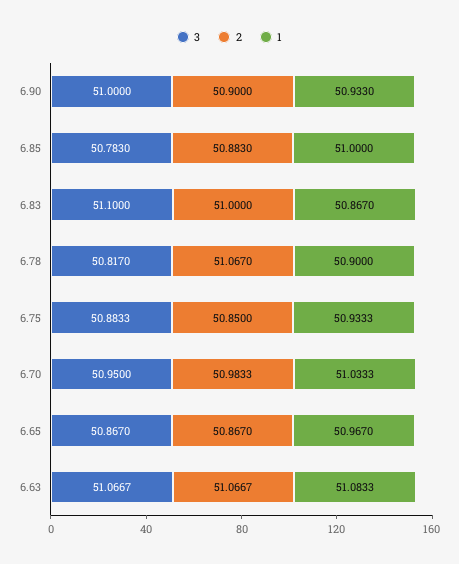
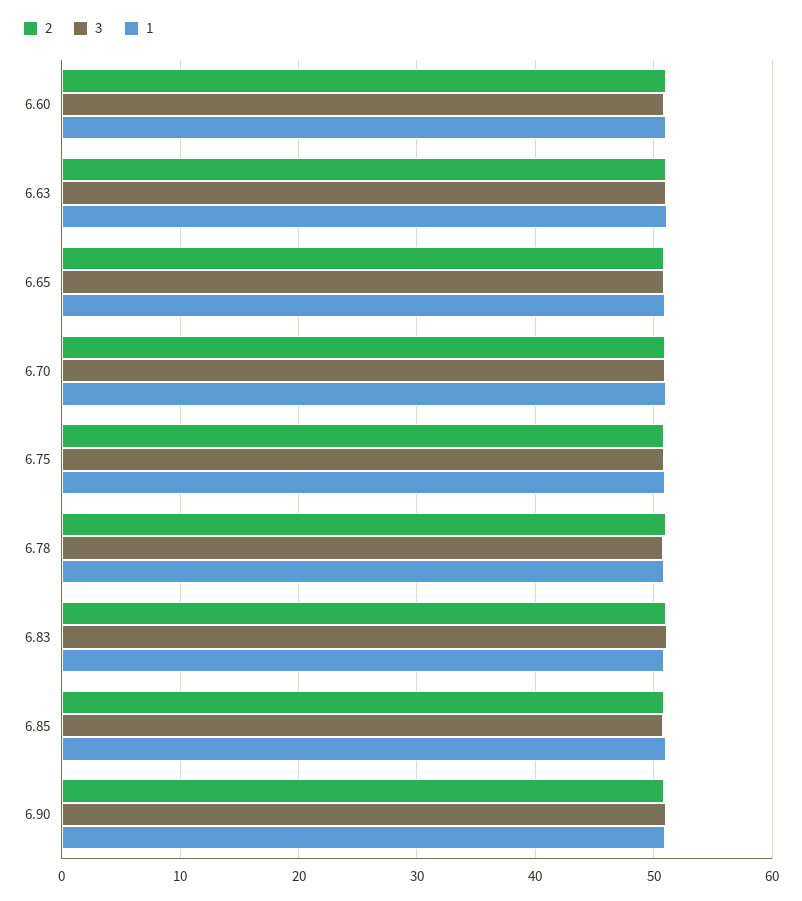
2, 6.60: none -> 51
3, 6.60: none -> 51
1, 6.60: none -> 51

